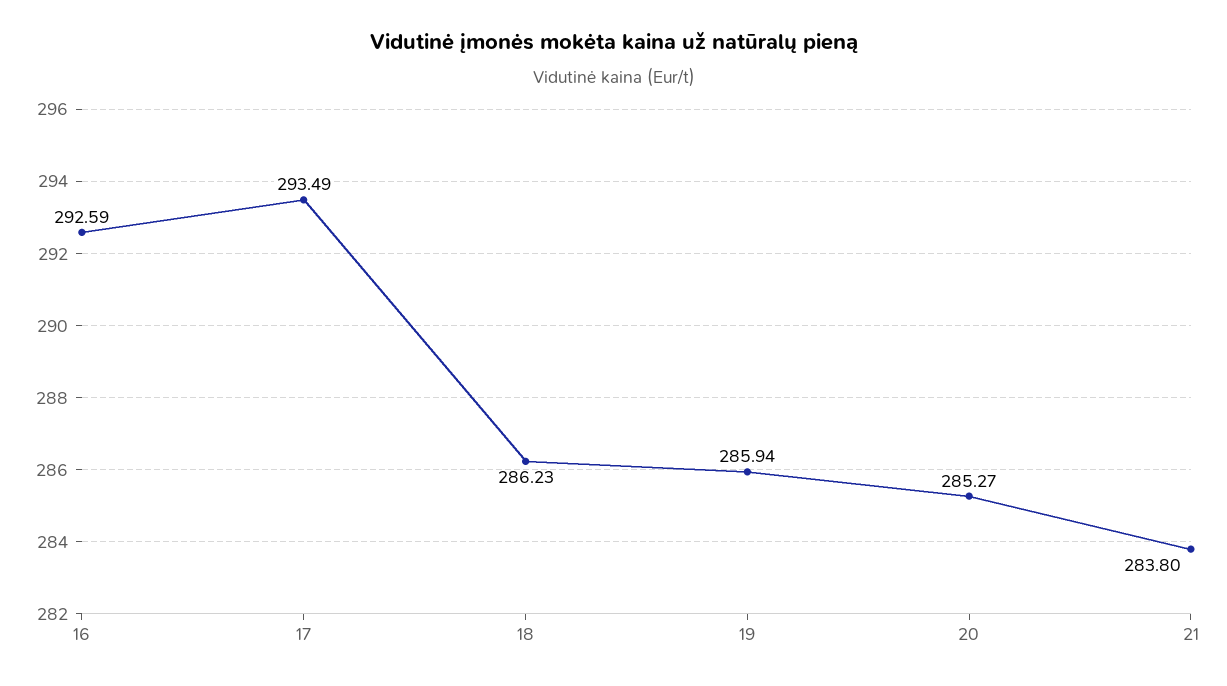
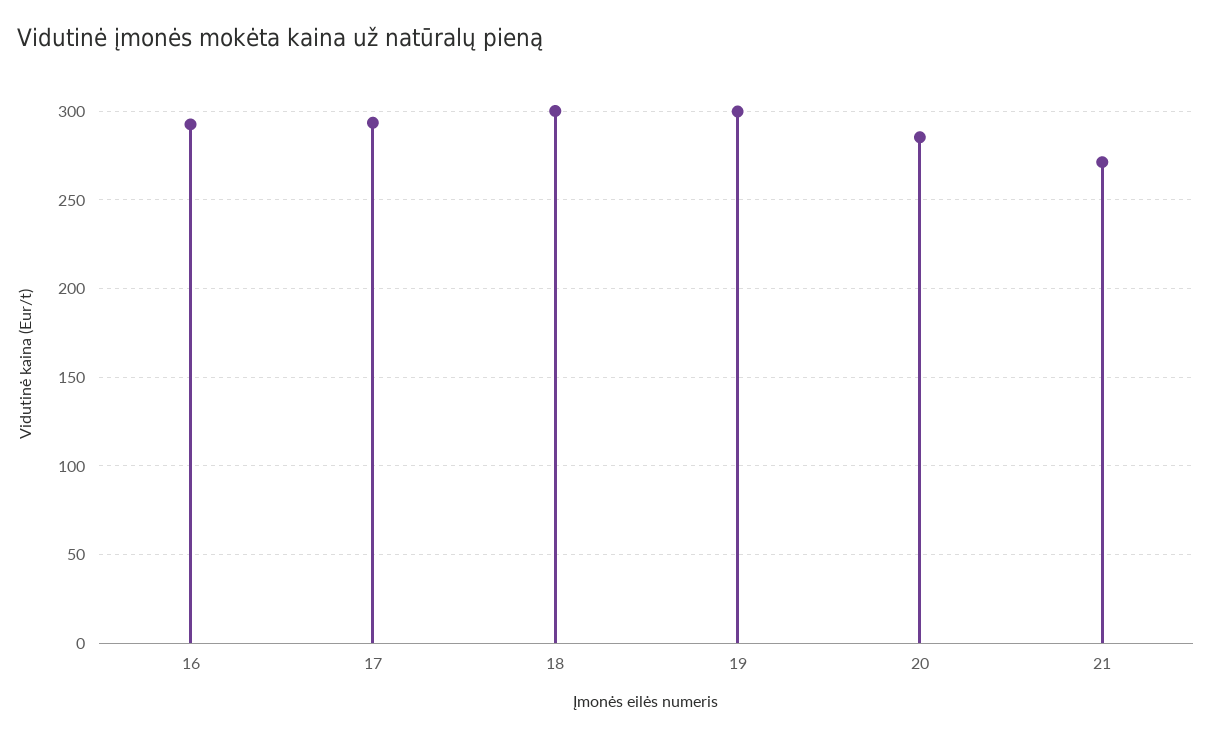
18: 286.23 -> 300
19: 285.94 -> 300
21: 283.8 -> 270

